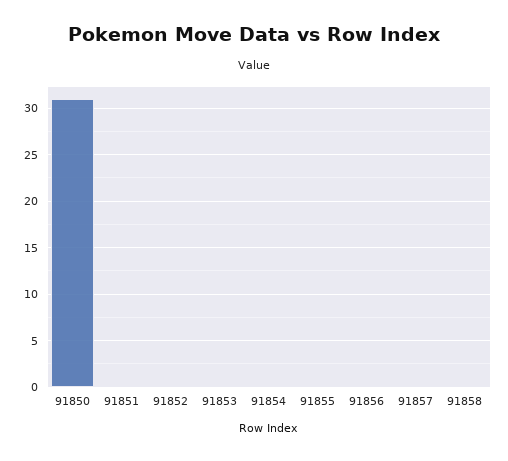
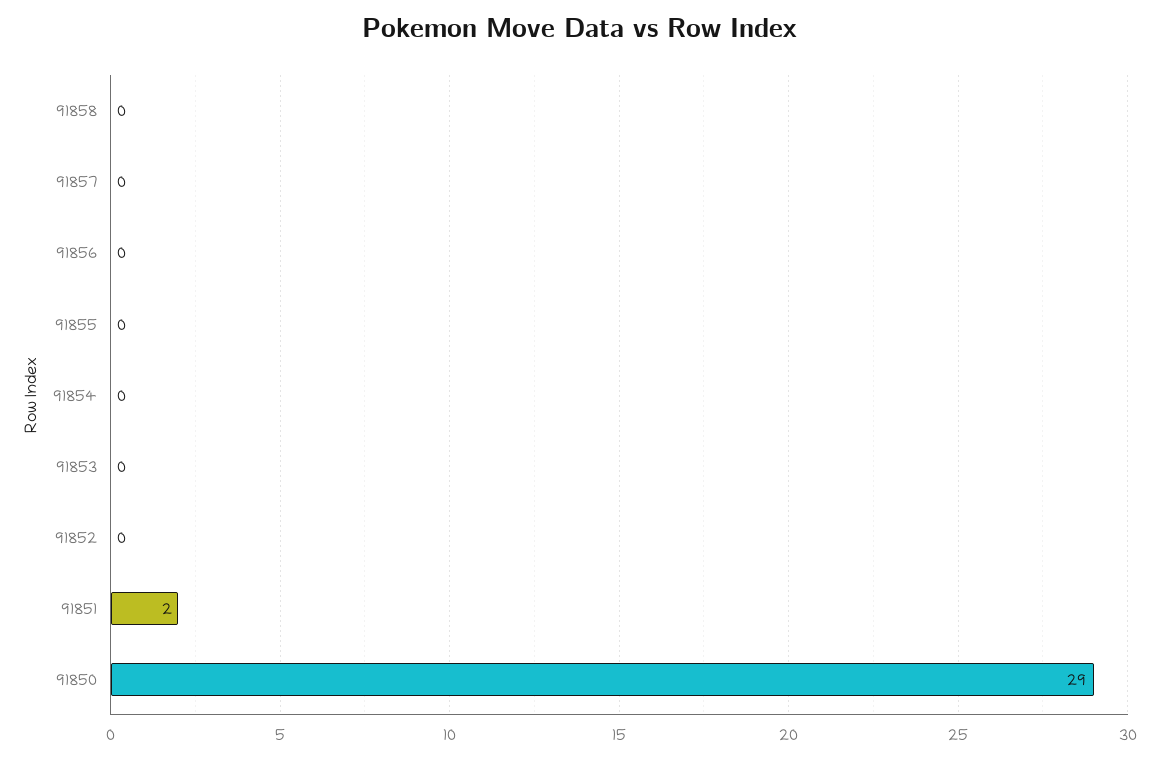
91850: 31 -> 29
91851: 0 -> 2

